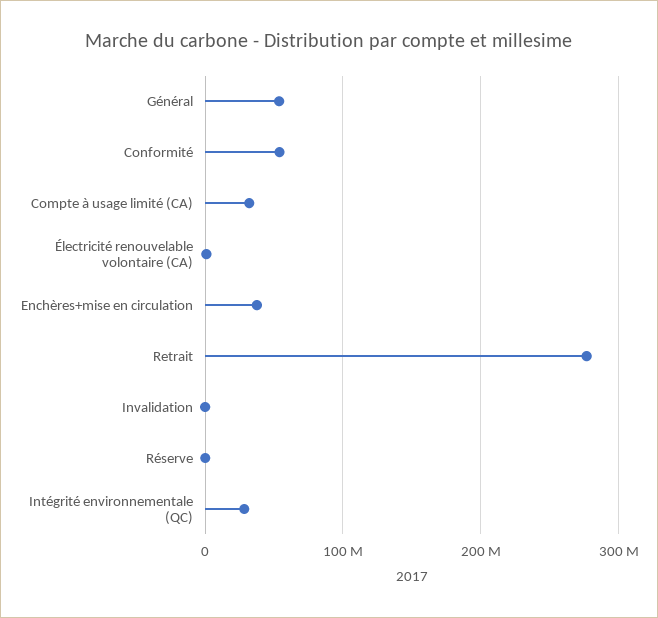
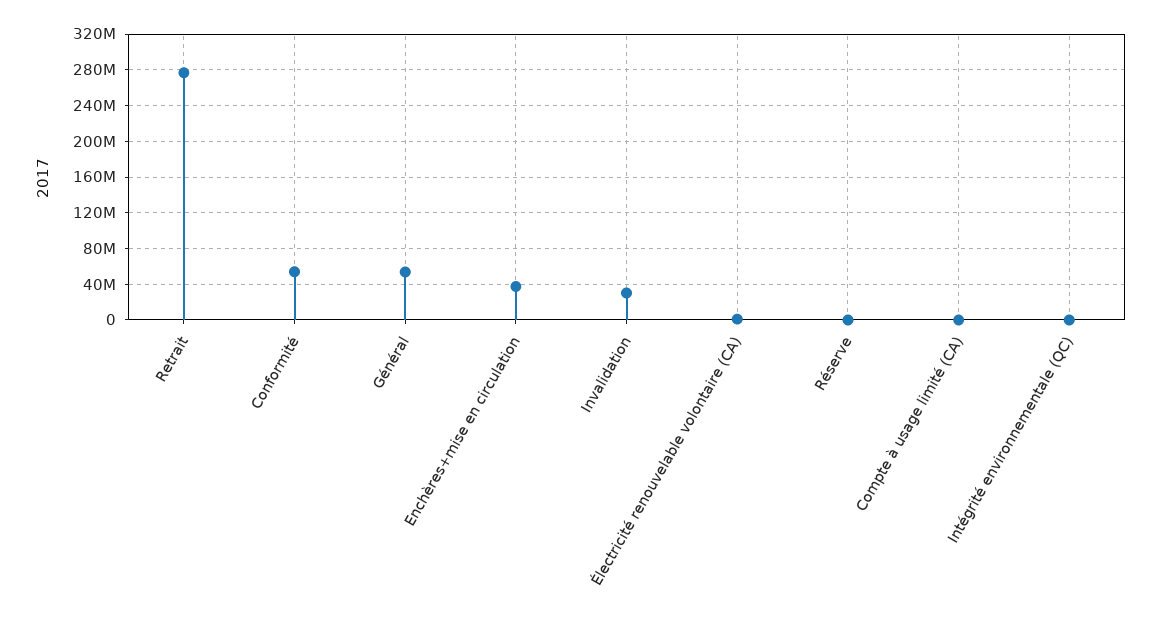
Compte à usage limité (CA): 30000000 -> 0
Invalidation: 0 -> 30000000
Intégrité environnementale (QC): 30000000 -> 0

